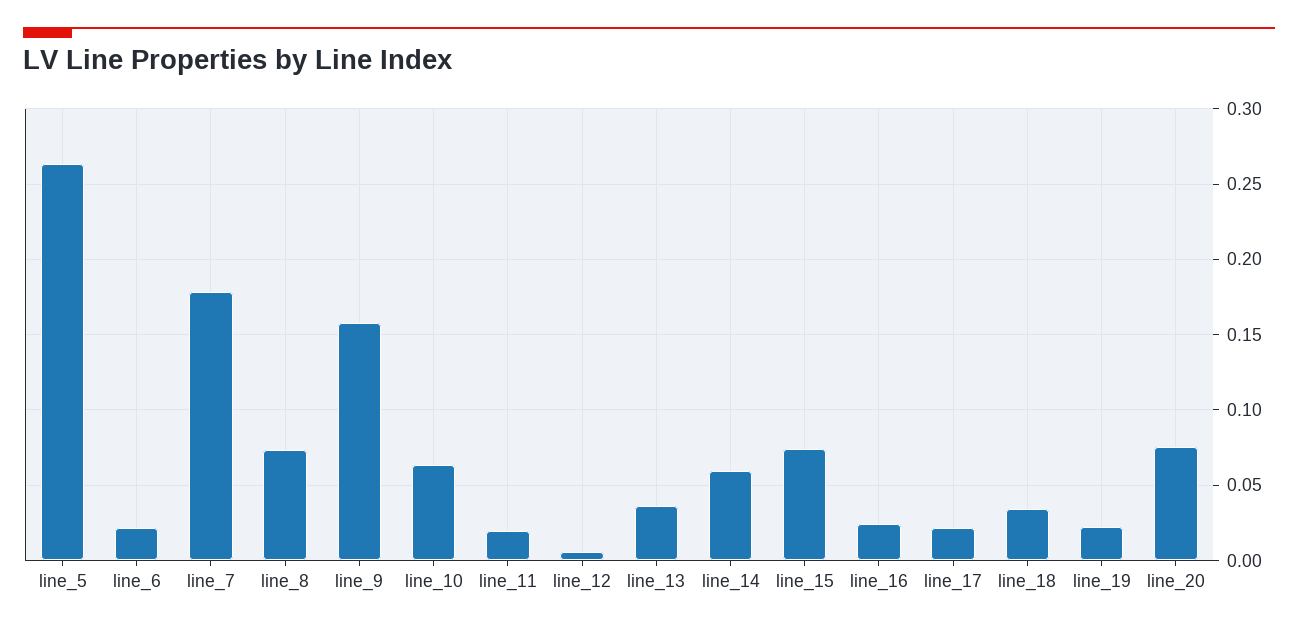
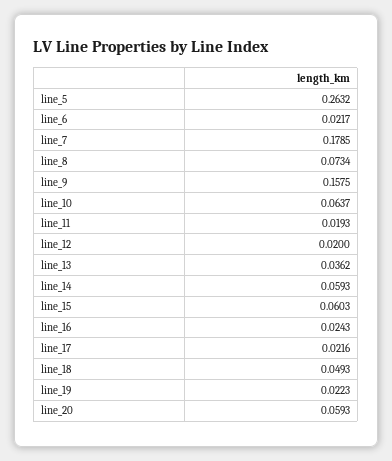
line_12: 0.005 -> 0.02
line_15: 0.075 -> 0.0603
line_18: 0.035 -> 0.0493
line_20: 0.075 -> 0.0593

